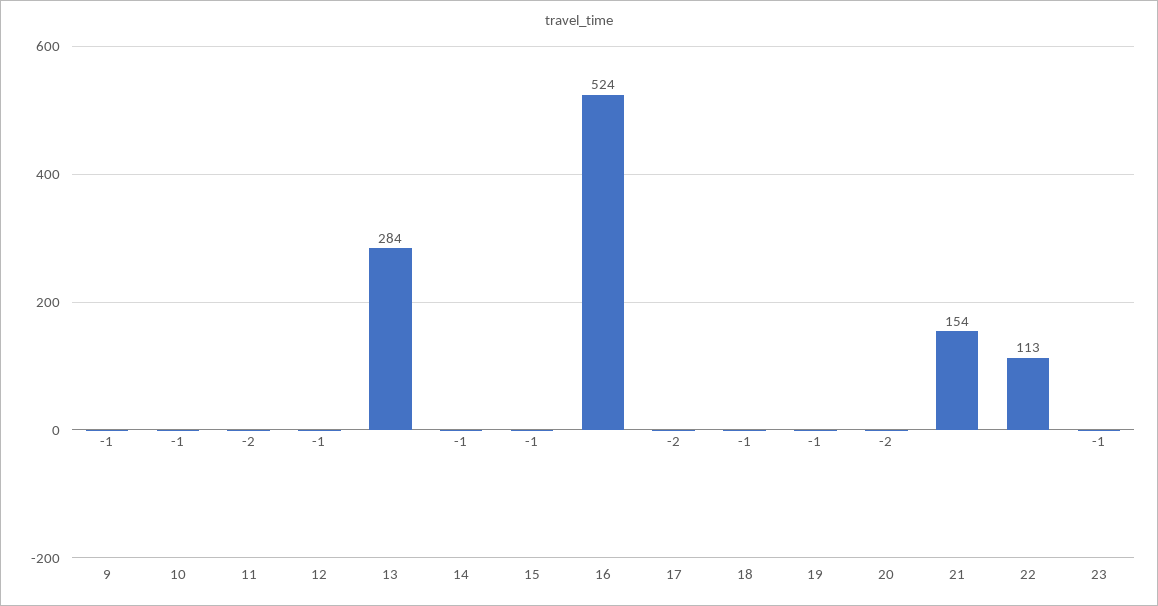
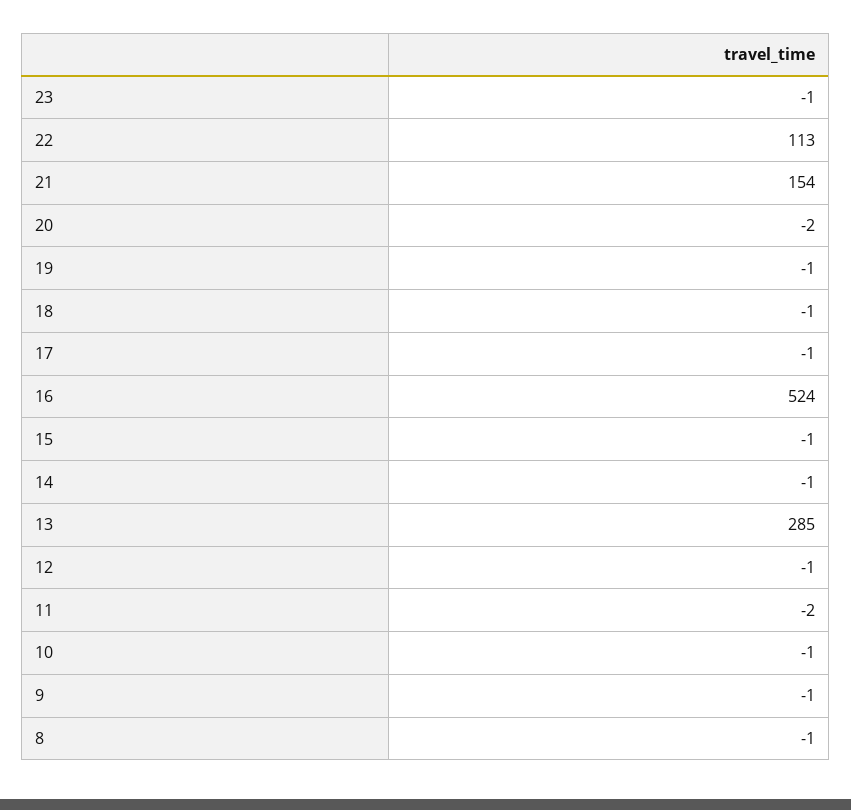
13: 284 -> 285
17: -2 -> -1
8: none -> -1

